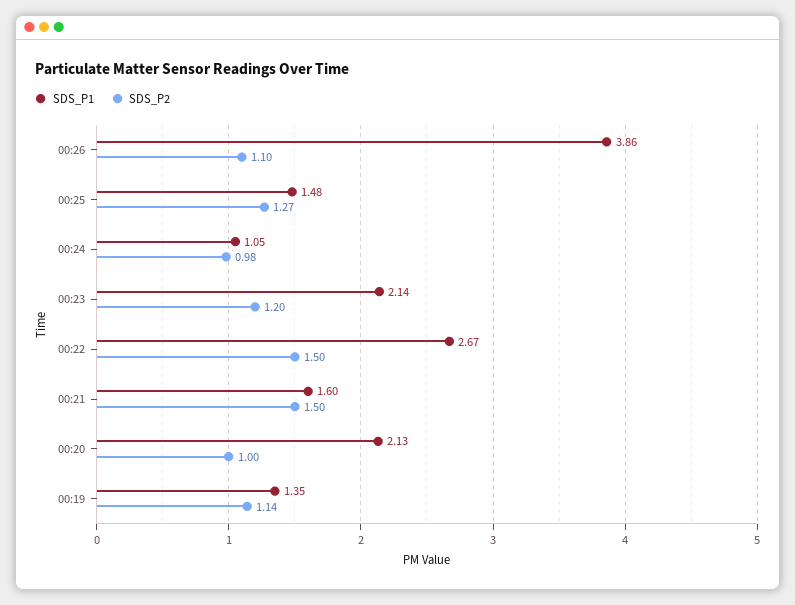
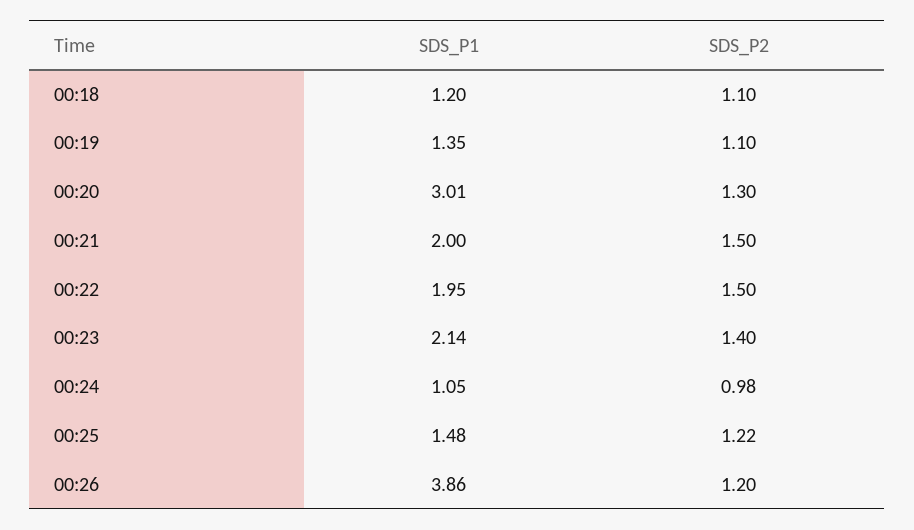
SDS_P2, 00:26: 1.1 -> 1.2
SDS_P2, 00:25: 1.27 -> 1.22
SDS_P2, 00:23: 1.2 -> 1.4
SDS_P1, 00:22: 2.67 -> 1.95
SDS_P1, 00:21: 1.6 -> 2
SDS_P1, 00:20: 2.13 -> 3.01
SDS_P2, 00:20: 1 -> 1.3
SDS_P2, 00:19: 1.14 -> 1.1
SDS_P1, 00:18: none -> 1.2
SDS_P2, 00:18: none -> 1.1

